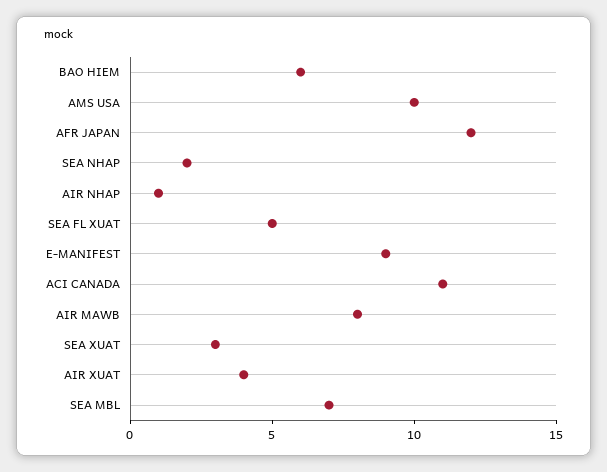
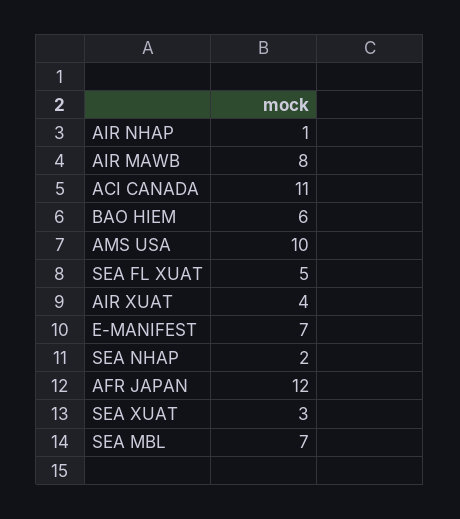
E-MANIFEST: 9 -> 7

